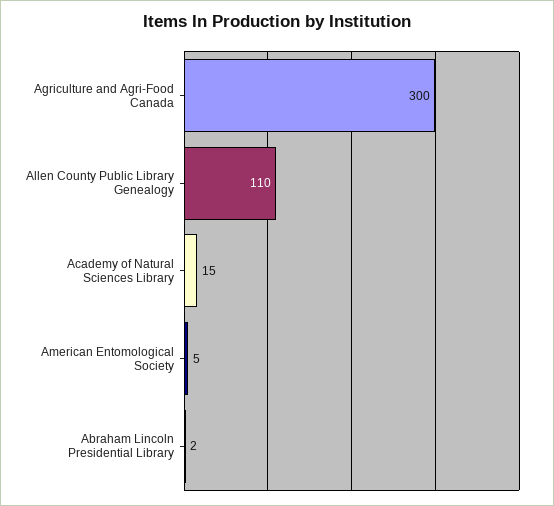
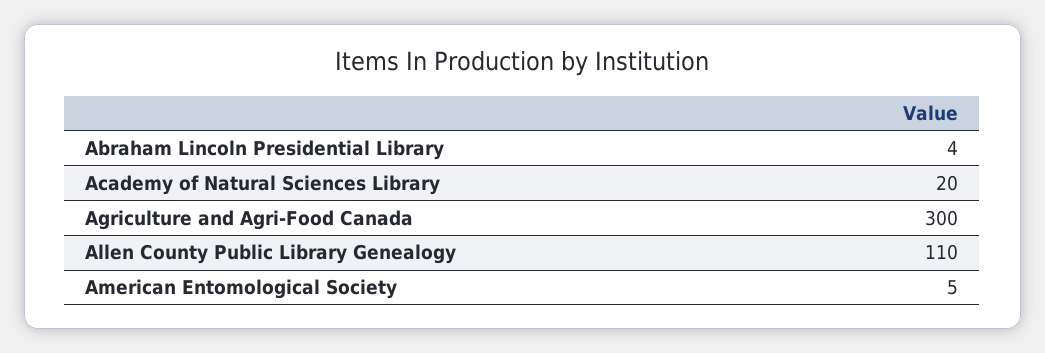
Academy of Natural Sciences Library: 15 -> 20
Abraham Lincoln Presidential Library: 2 -> 4

